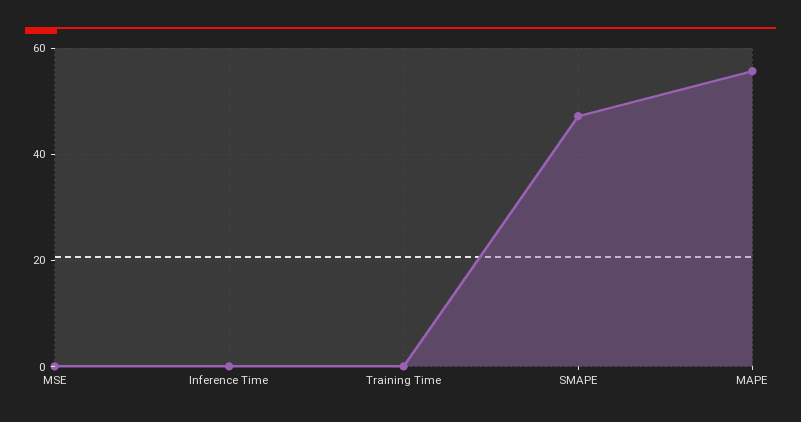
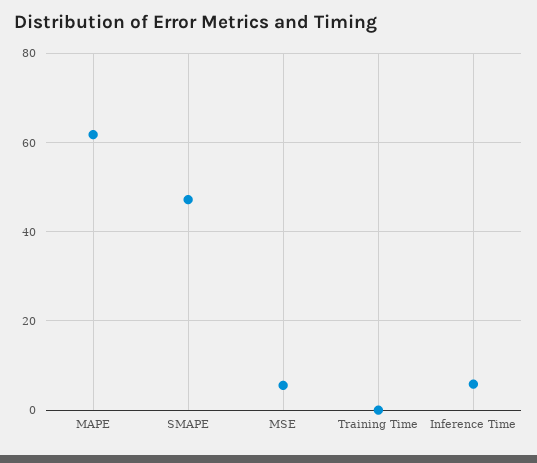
MSE: 0 -> 6
Inference Time: 0 -> 6
MAPE: 56 -> 62

